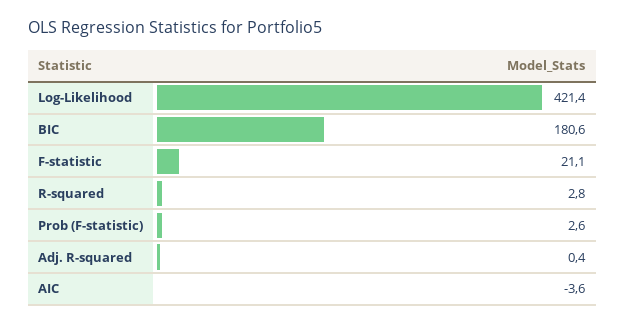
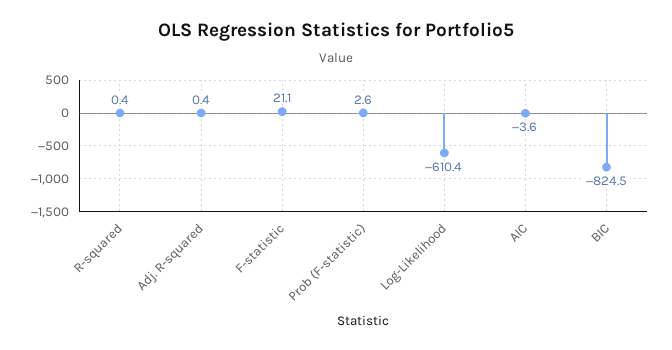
Log-Likelihood: 421.4 -> -610.4
BIC: 180.6 -> -824.5
R-squared: 2.8 -> 0.4

